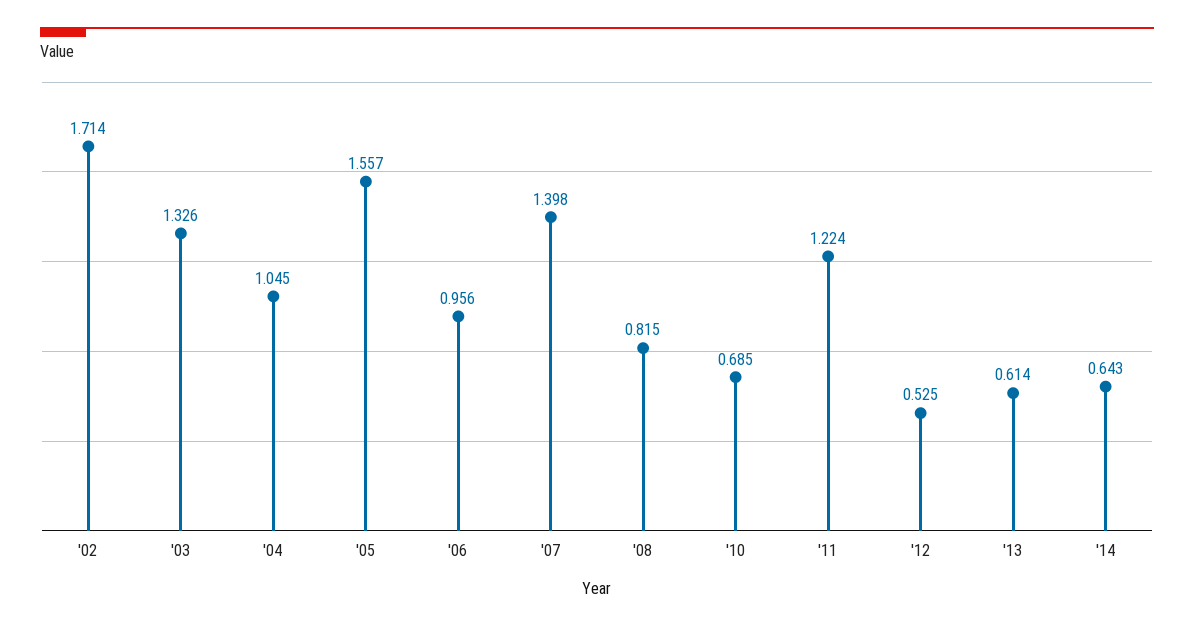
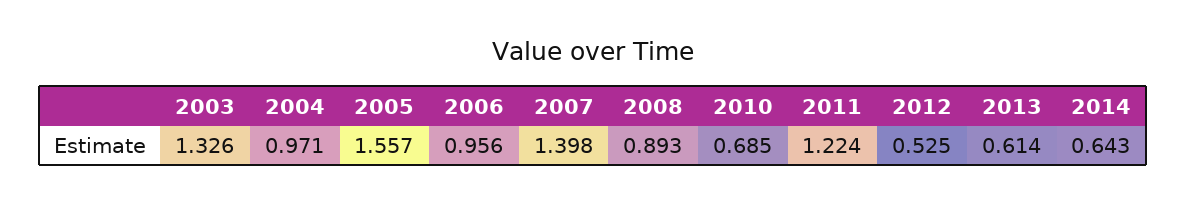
'02: 1.714 -> none
'04: 1.045 -> 0.971
'08: 0.815 -> 0.893

